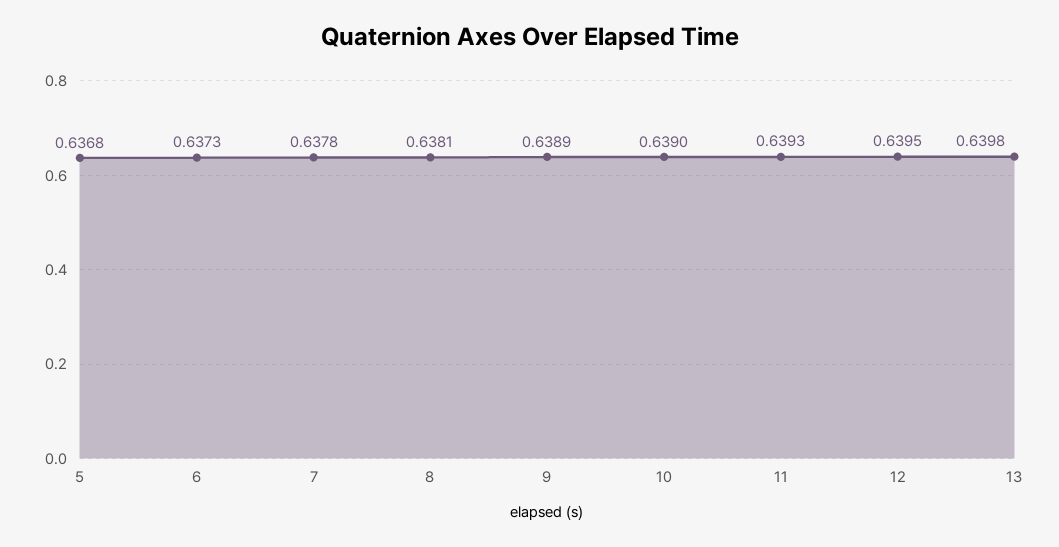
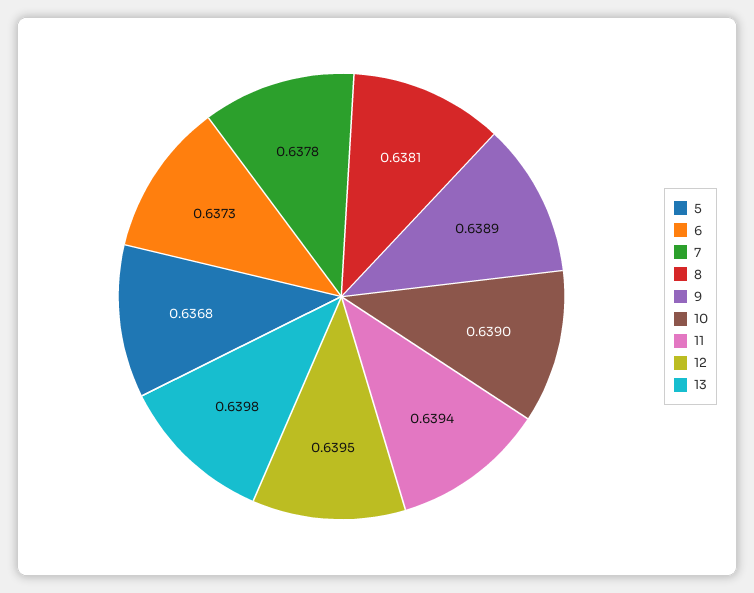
11: 0.6393 -> 0.6394

